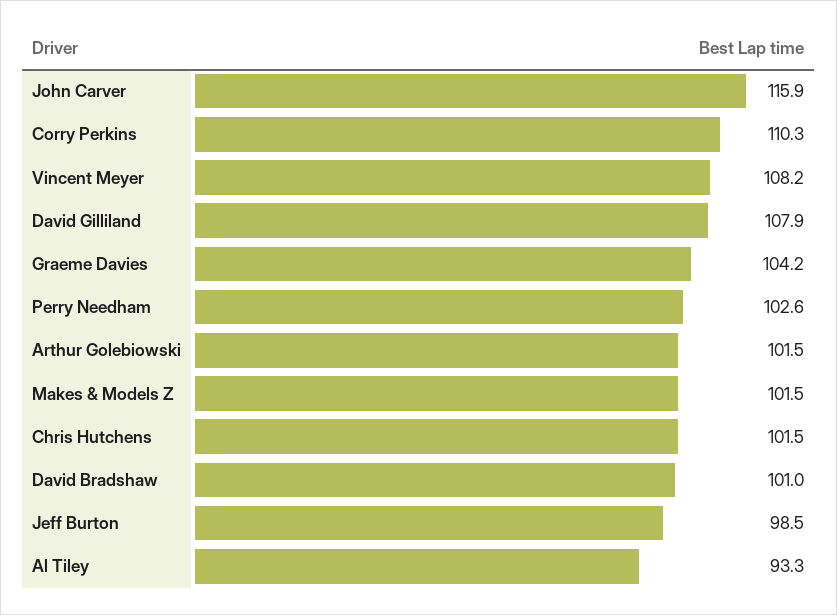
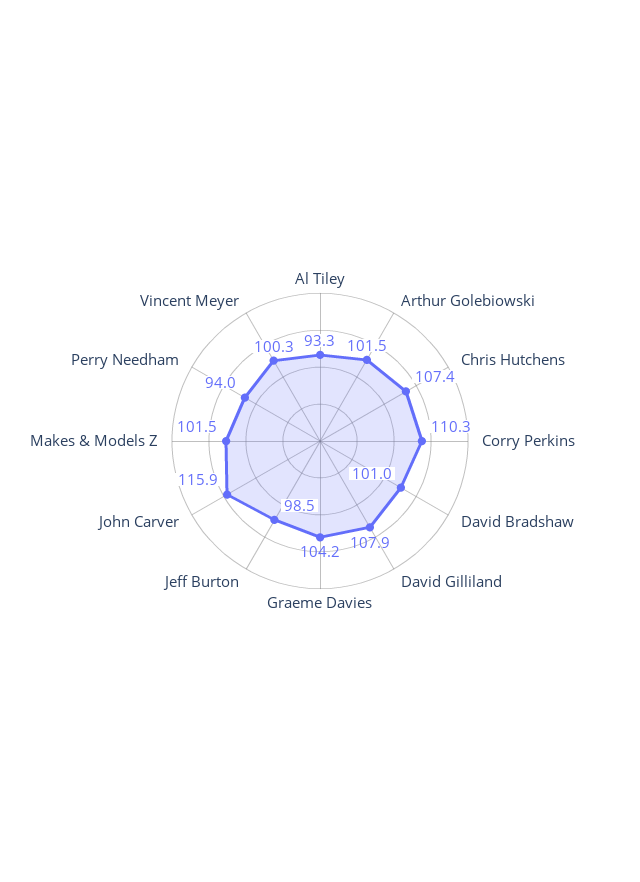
Vincent Meyer: 108.2 -> 100.3
Perry Needham: 102.6 -> 94
Chris Hutchens: 101.5 -> 107.4

